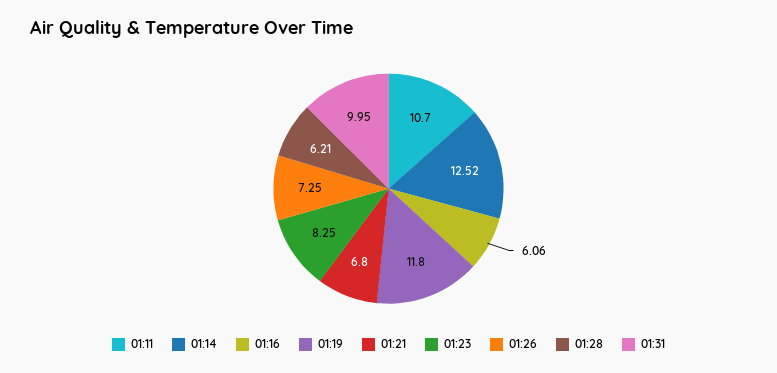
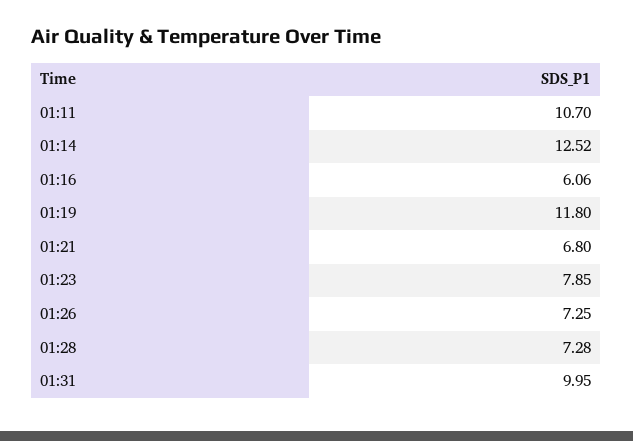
01:23: 8.25 -> 7.85
01:28: 6.21 -> 7.28

